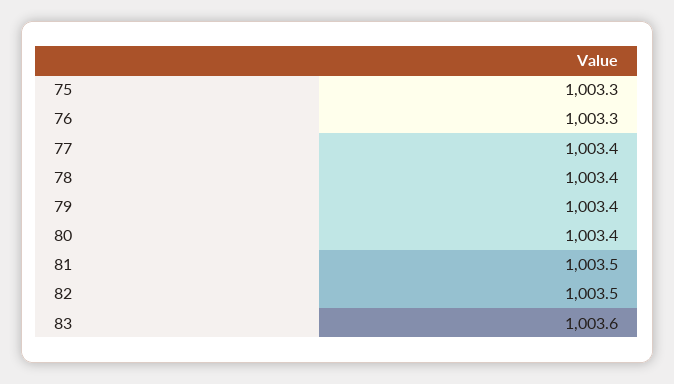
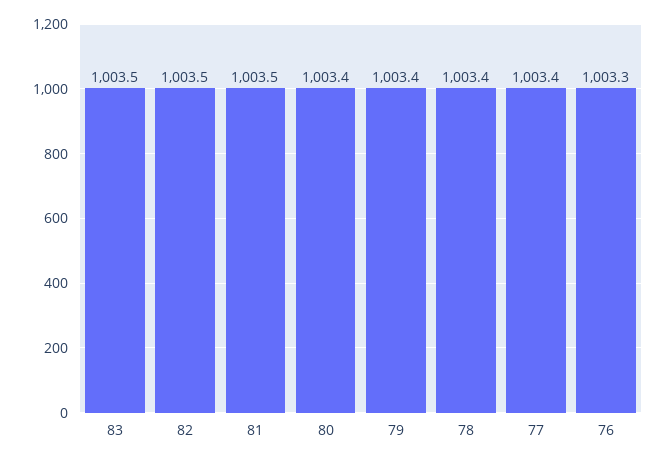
75: 1003.3 -> none
83: 1003.6 -> 1003.5

